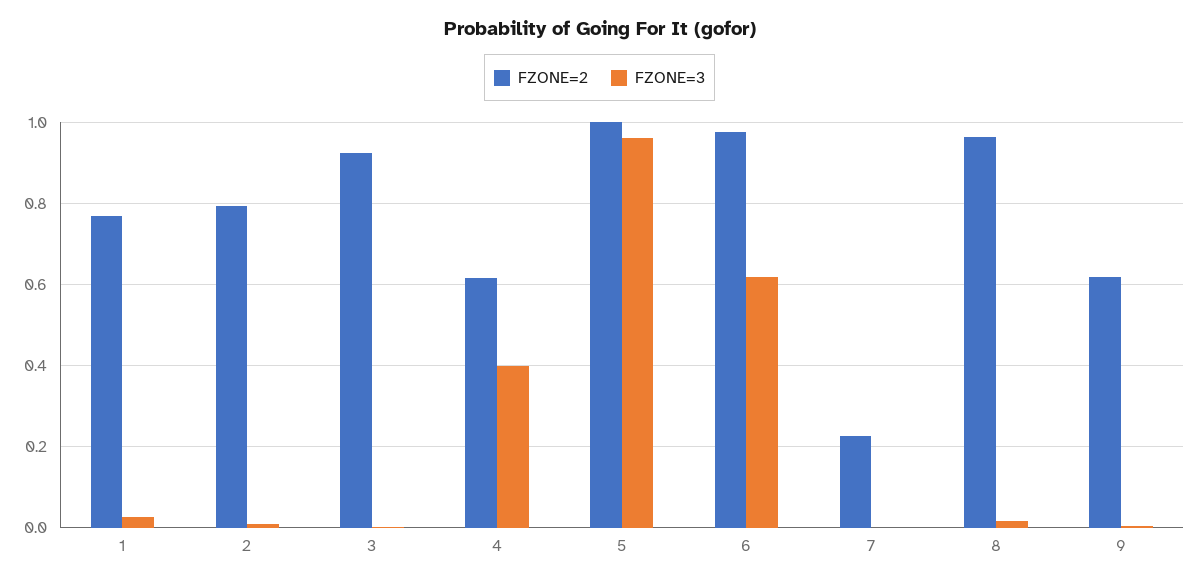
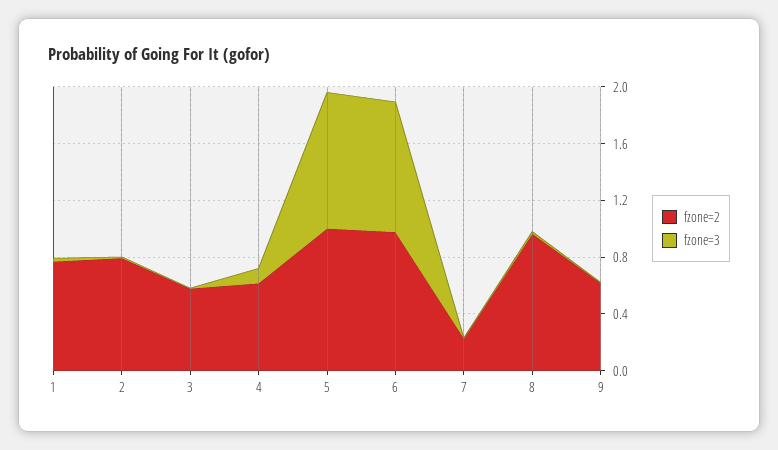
FZONE=2, 3: 0.92 -> 0.6
FZONE=3, 4: 0.4 -> 0.1
FZONE=3, 6: 0.62 -> 0.9

